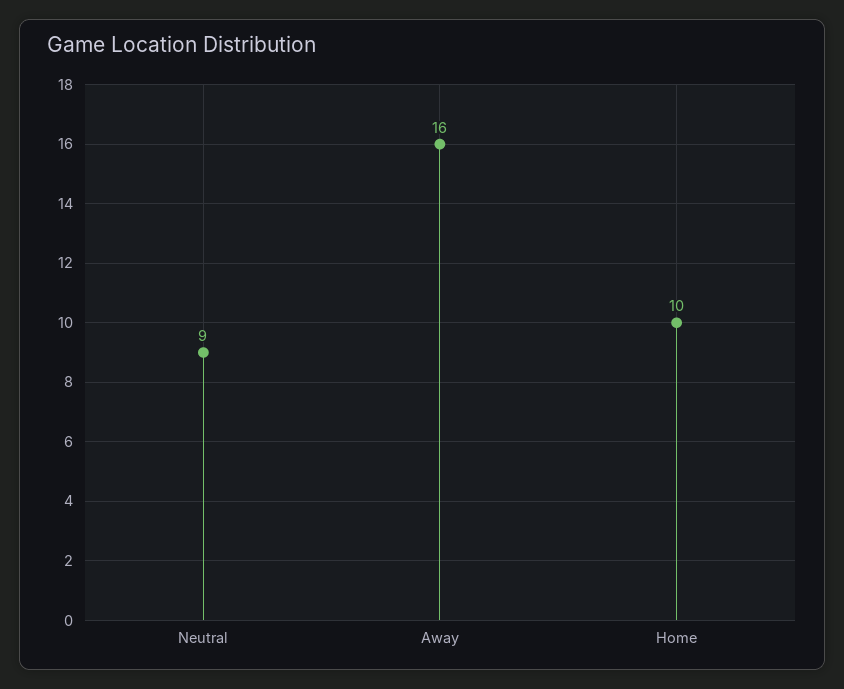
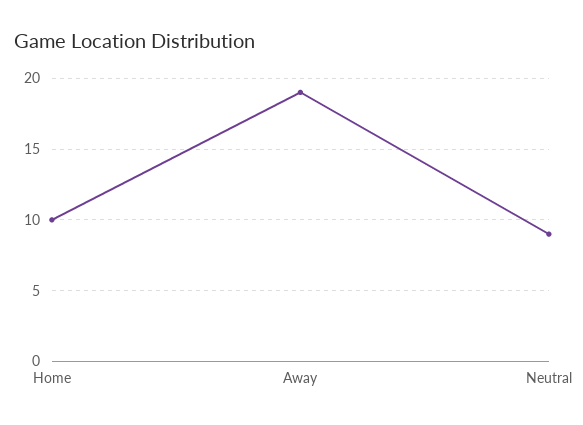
Away: 16 -> 19

